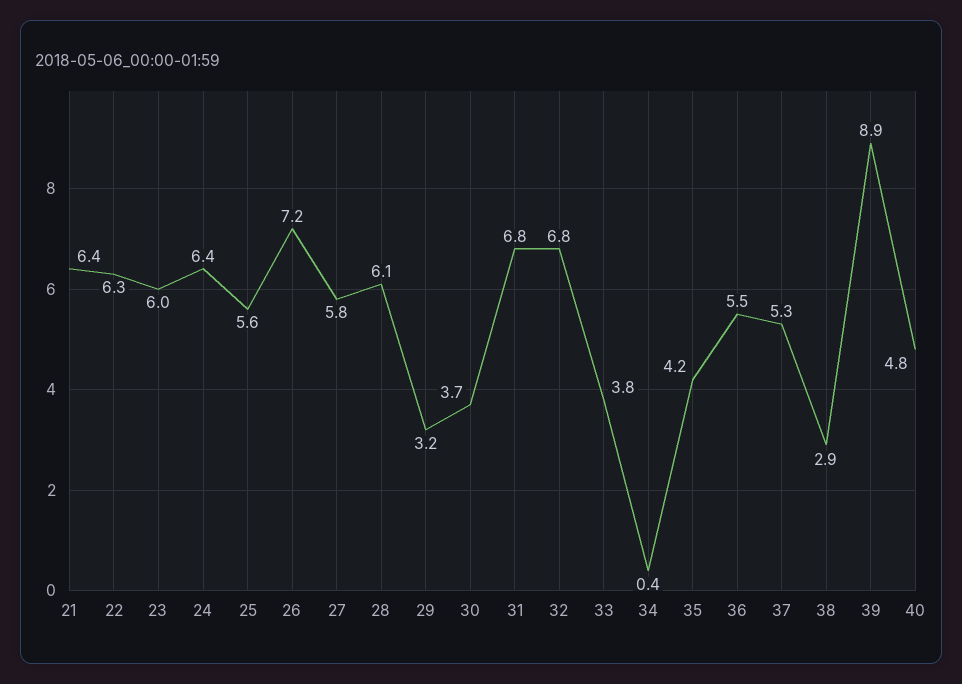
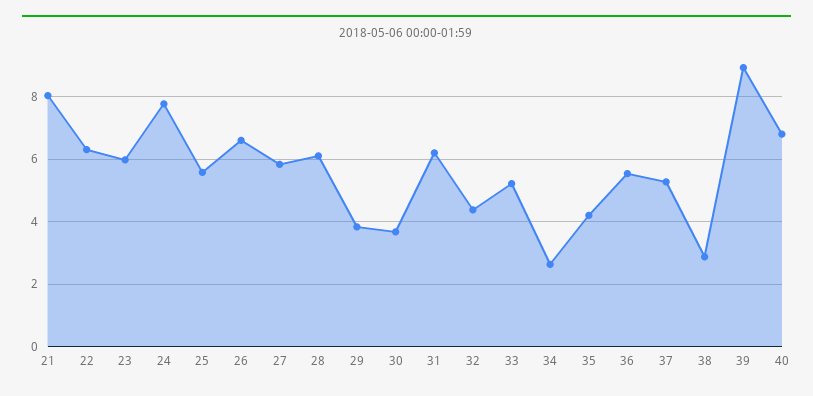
21: 6.4 -> 8
24: 6.4 -> 7.8
26: 7.2 -> 6.6
29: 3.2 -> 3.8
31: 6.8 -> 6.2
32: 6.8 -> 4.4
33: 3.8 -> 5.2
34: 0.4 -> 2.6
40: 4.8 -> 6.8

